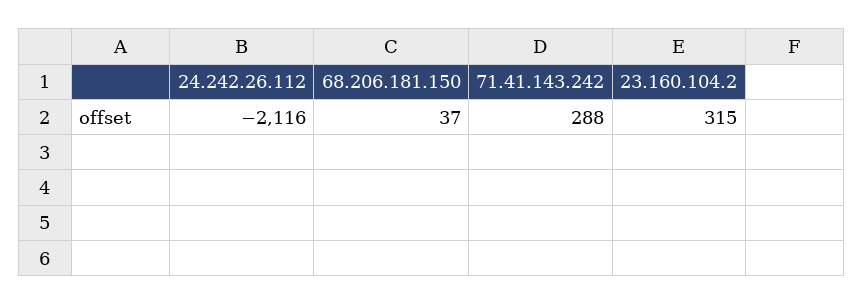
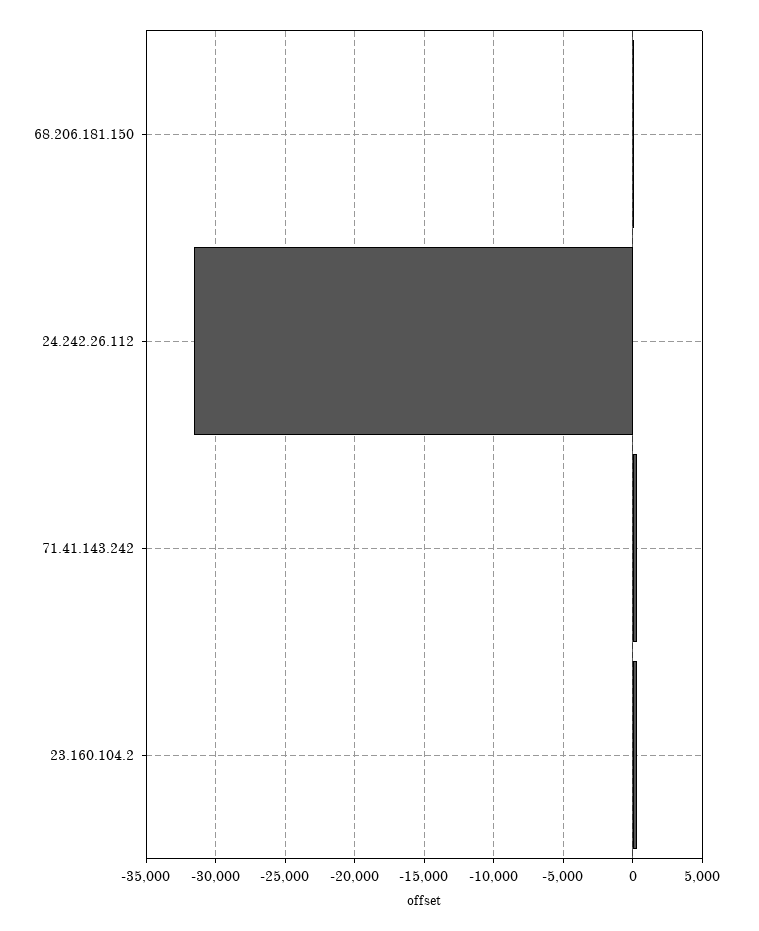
24.242.26.112: -2116 -> -31500

